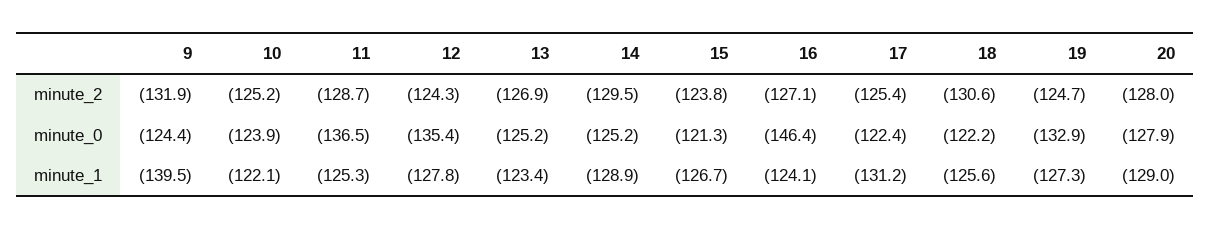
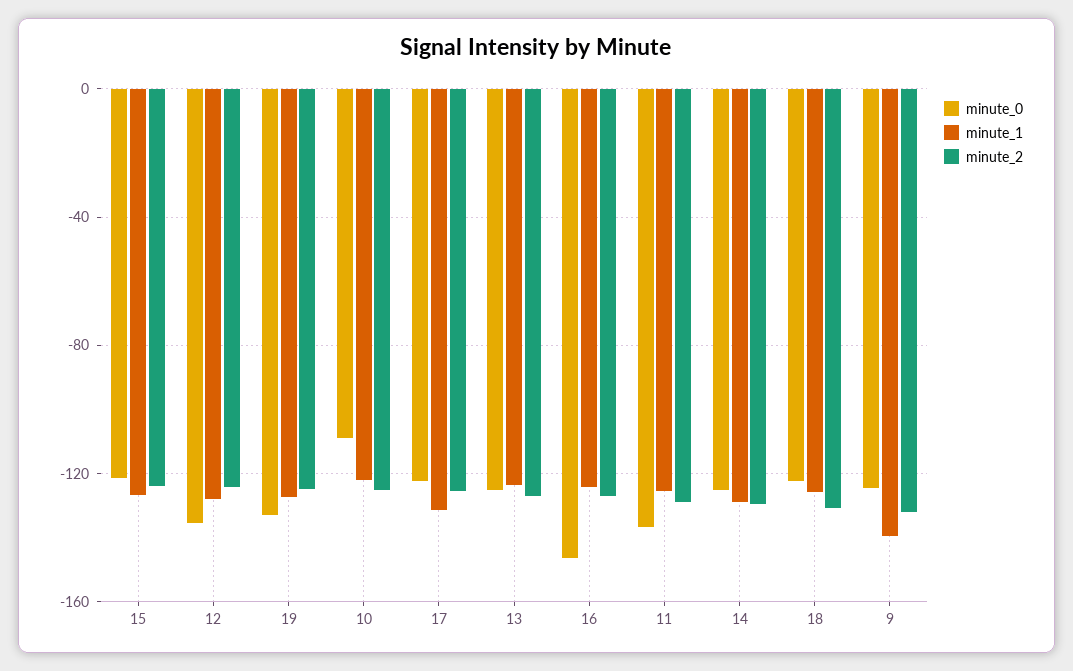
minute_2, 20: -128 -> none
minute_0, 10: -123.9 -> -110
minute_0, 20: -127.9 -> none
minute_1, 20: -129 -> none

